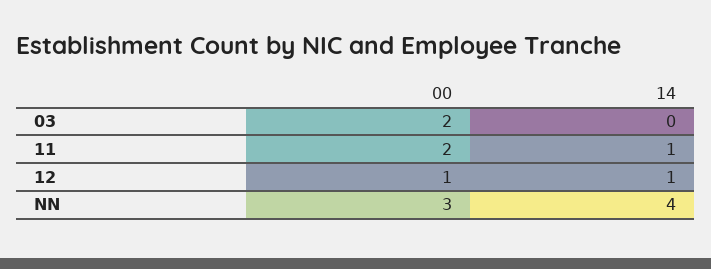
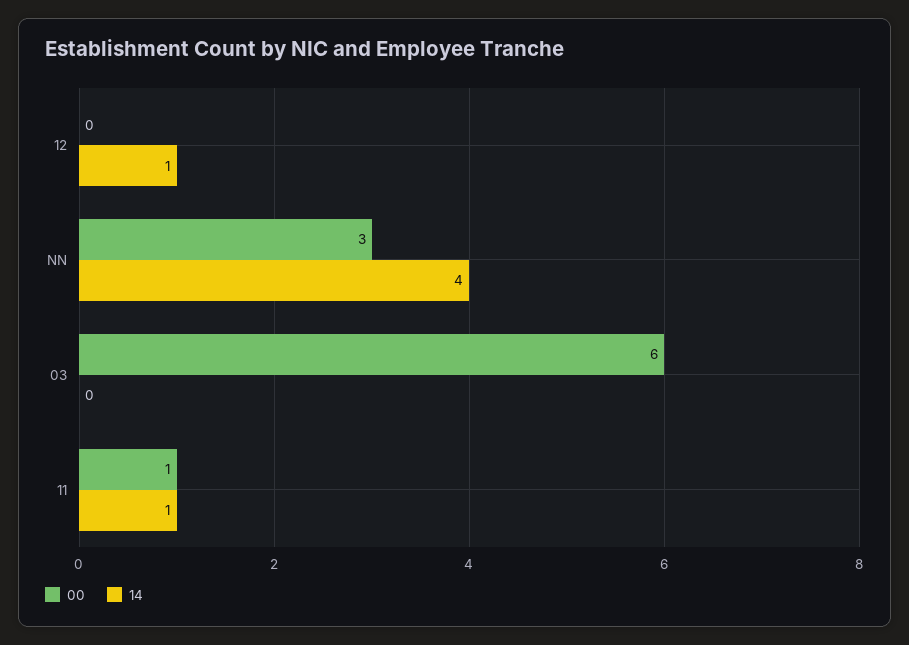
00, 03: 2 -> 6
00, 11: 2 -> 1
00, 12: 1 -> 0

